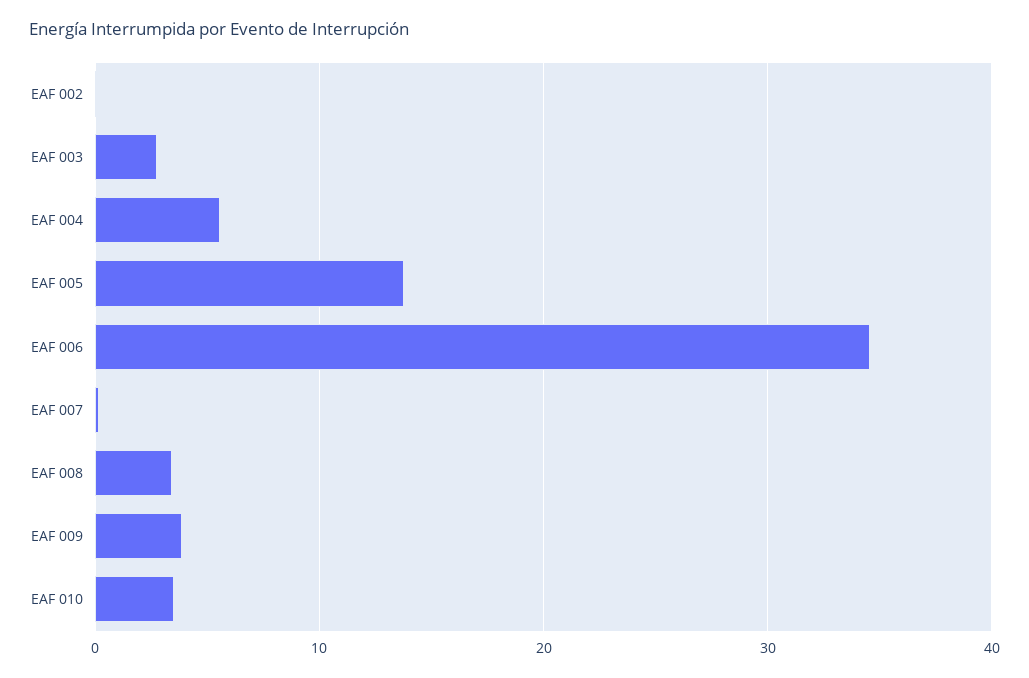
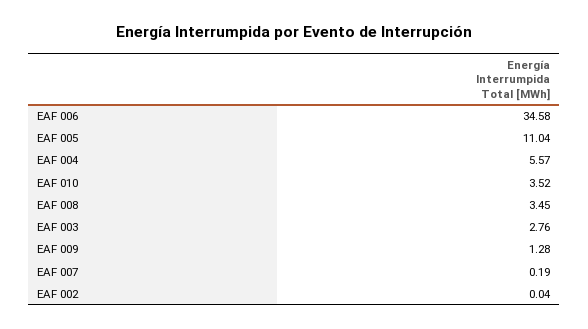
EAF 005: 14 -> 11.04
EAF 009: 4 -> 1.28

